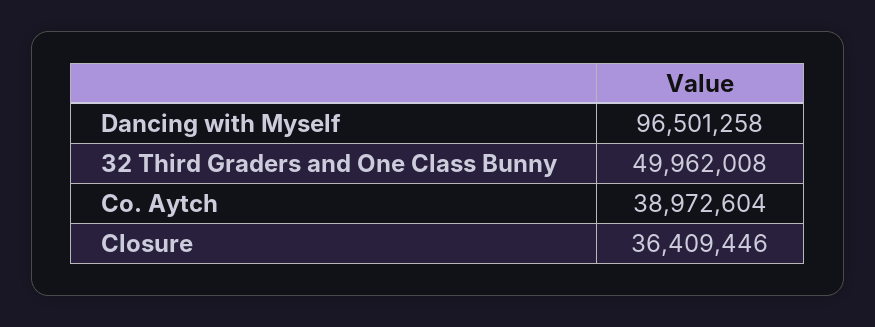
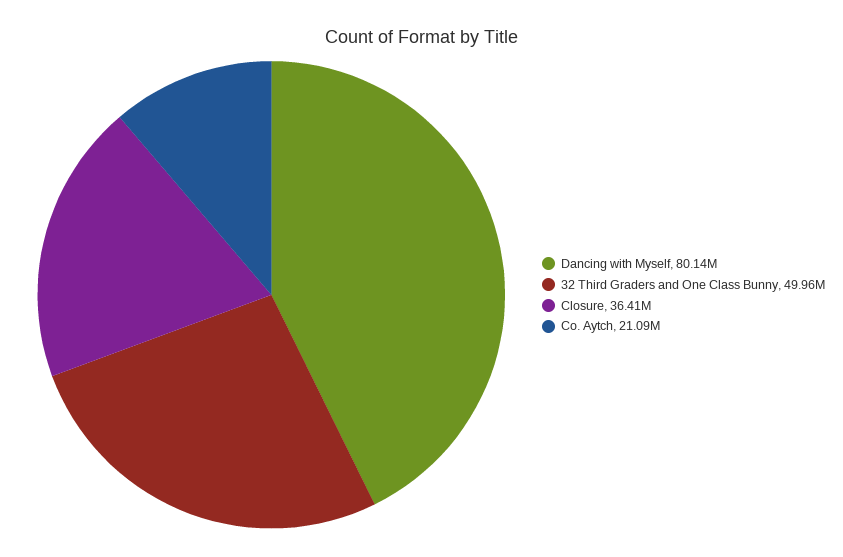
Dancing with Myself: 96501258 -> 80140000
Co. Aytch: 38972604 -> 21090000

